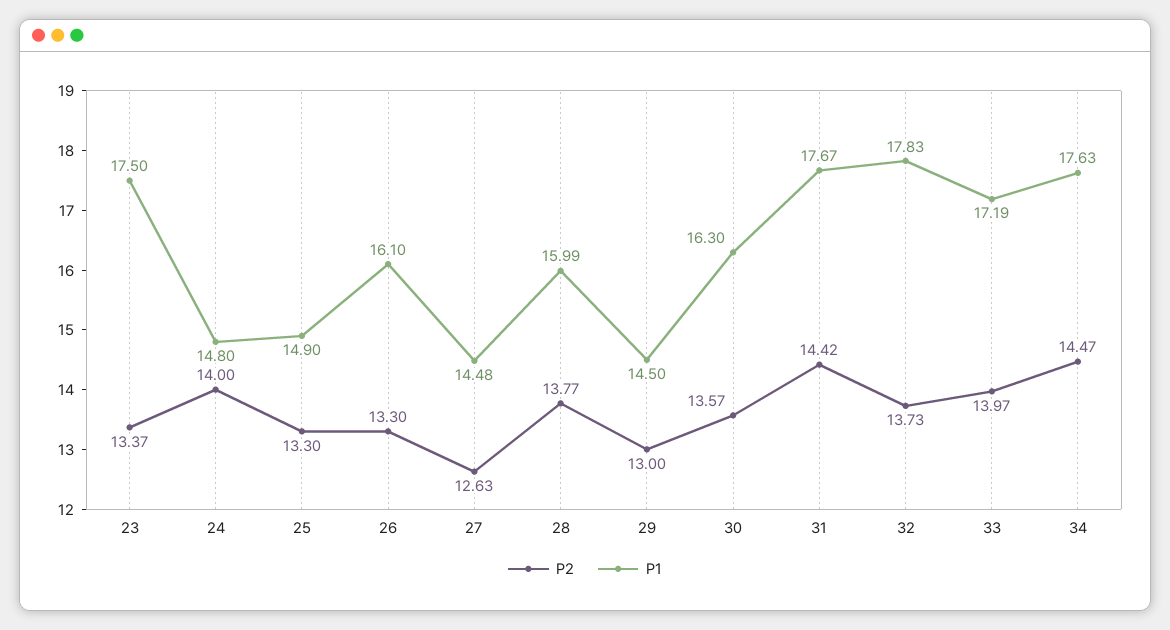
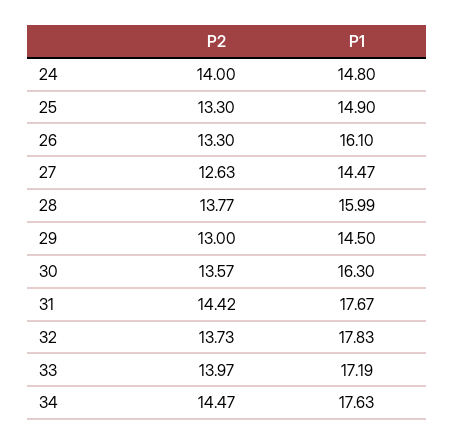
P2, 23: 13.37 -> none
P1, 23: 17.5 -> none
P1, 27: 14.48 -> 14.47

